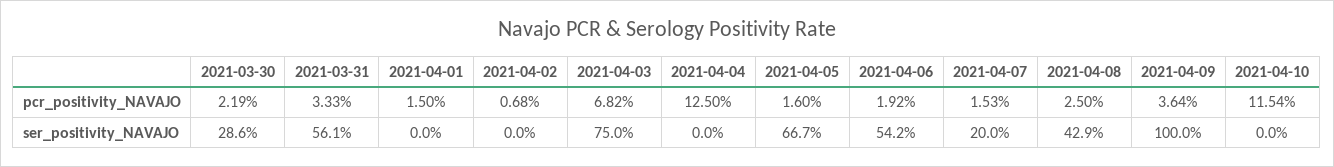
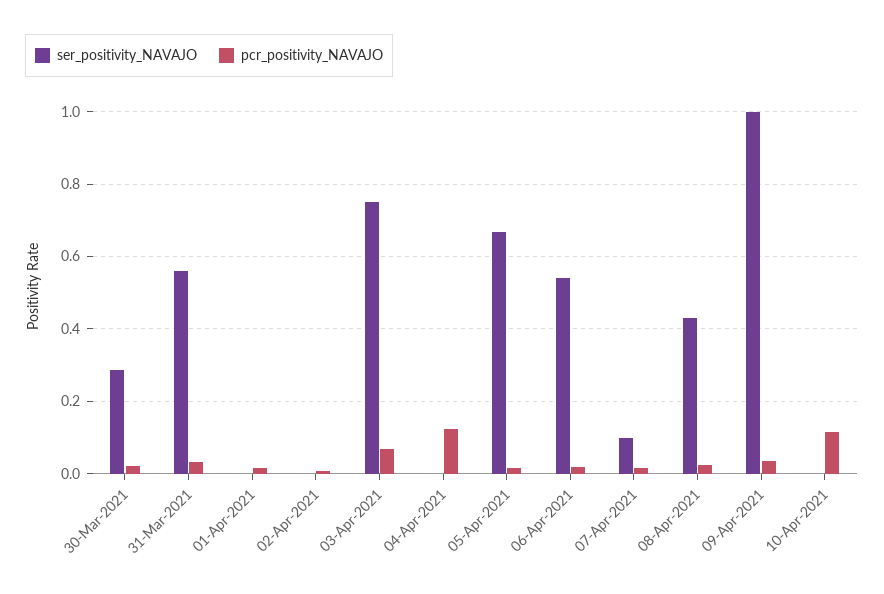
ser_positivity_NAVAJO, 2021-04-07: 0.2 -> 0.1

